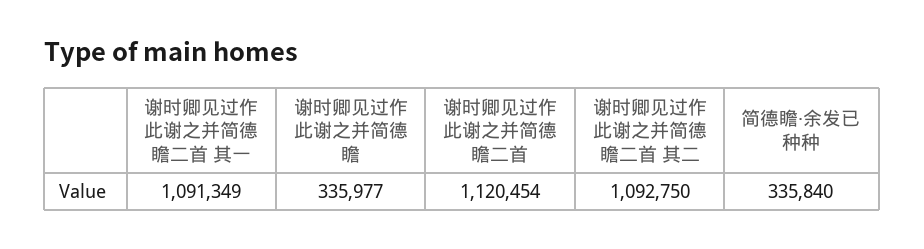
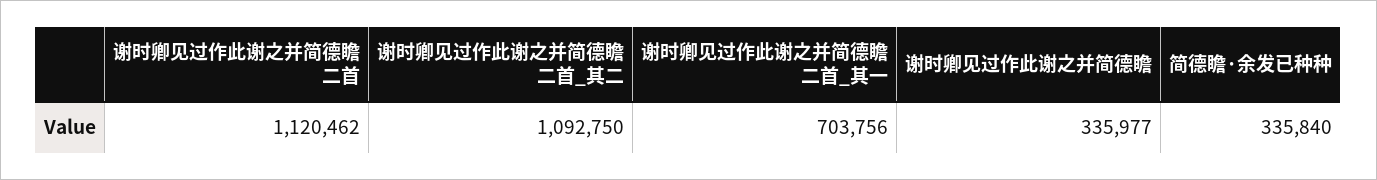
谢时卿见过作此谢之并简德瞻二首 其一: 1091349 -> 703756
谢时卿见过作此谢之并简德瞻二首: 1120454 -> 1120462

